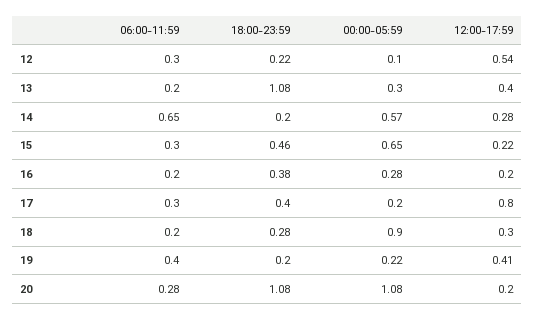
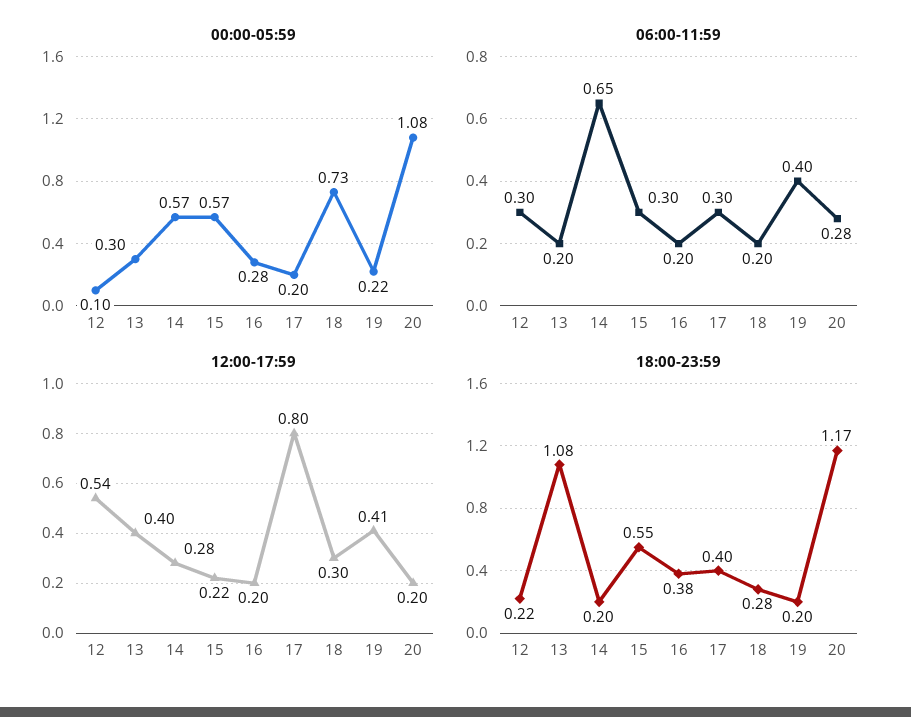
18:00-23:59, 15: 0.46 -> 0.55
00:00-05:59, 15: 0.65 -> 0.57
00:00-05:59, 18: 0.9 -> 0.73
18:00-23:59, 20: 1.08 -> 1.17

